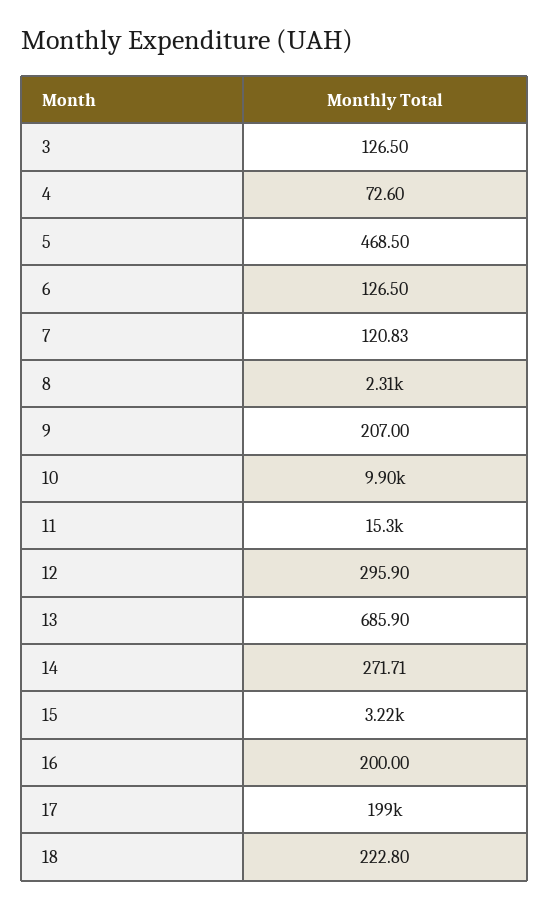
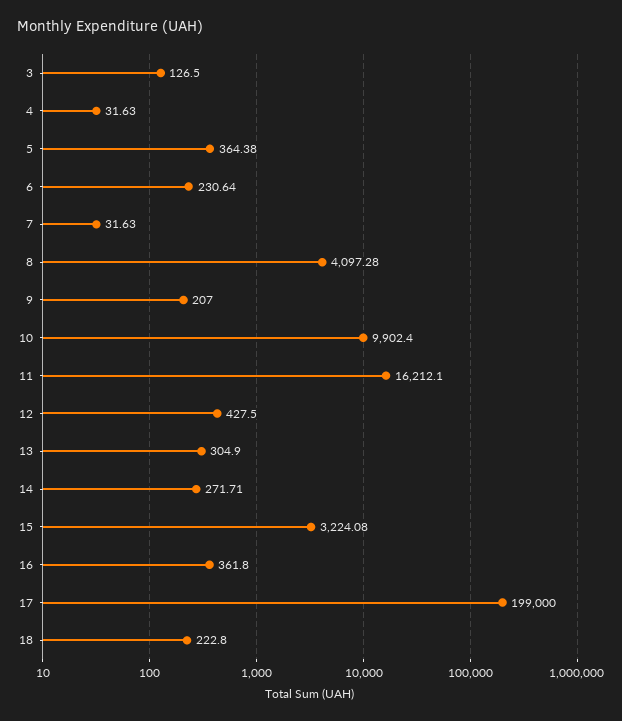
4: 72.6 -> 31.63
5: 468.5 -> 364.38
6: 126.5 -> 230.64
7: 120.83 -> 31.63
8: 2310 -> 4097.28
11: 15300 -> 16212.1
12: 295.9 -> 427.5
13: 685.9 -> 304.9
16: 200 -> 361.8

